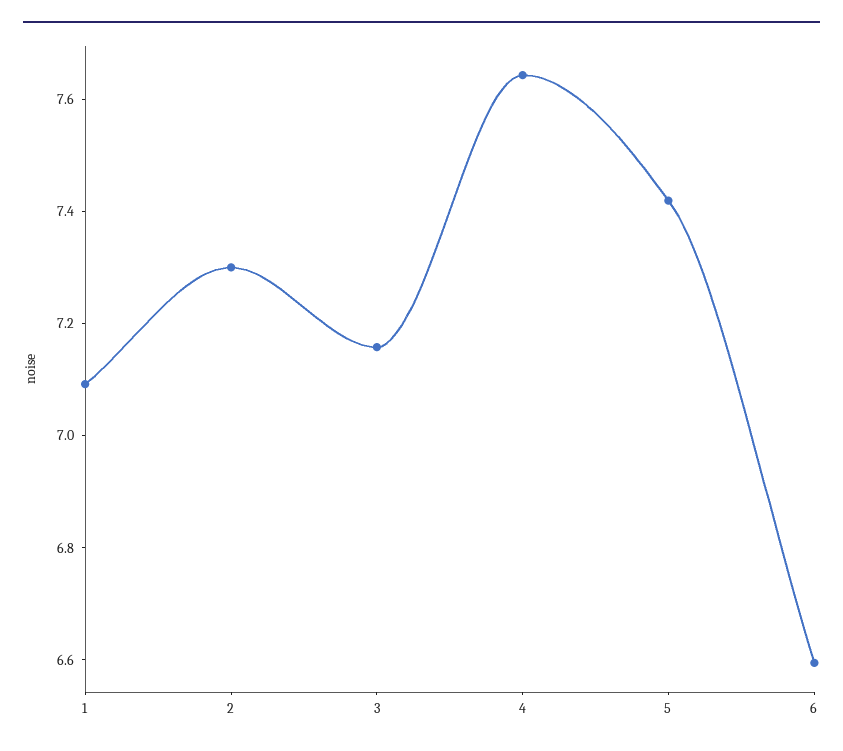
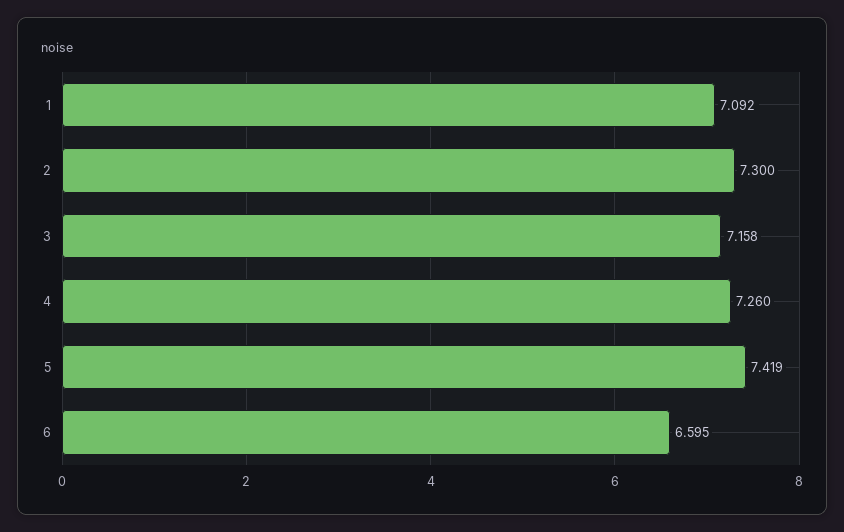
4: 7.65 -> 7.26

